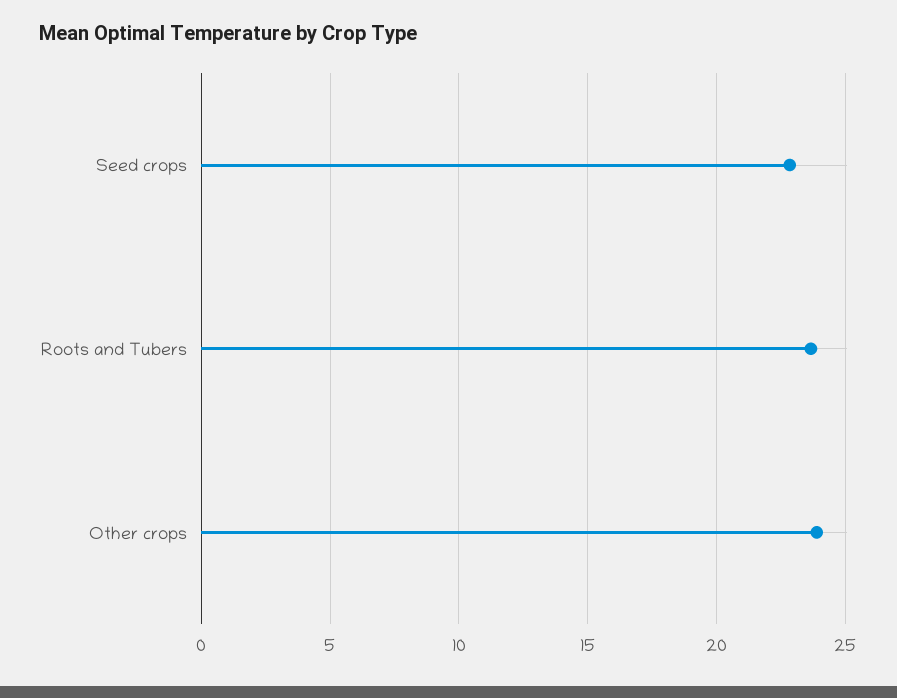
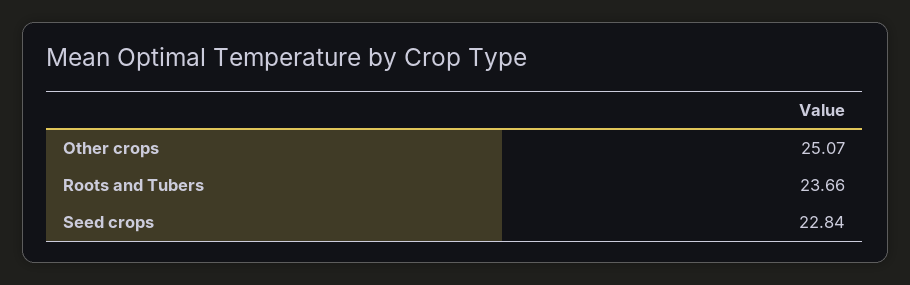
Other crops: 24 -> 25.07

